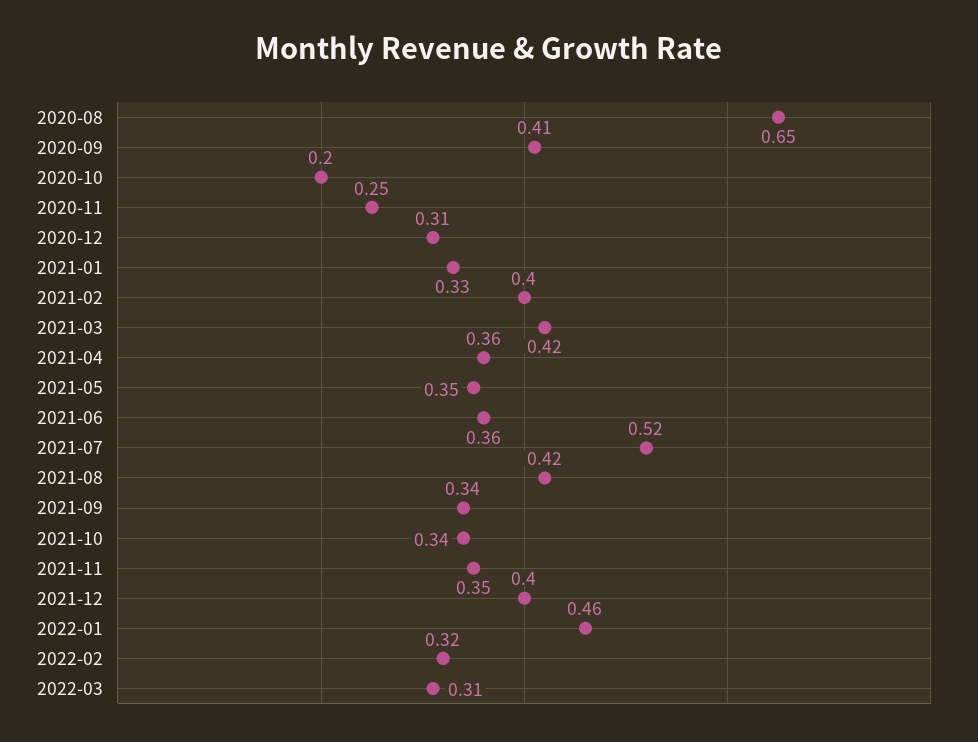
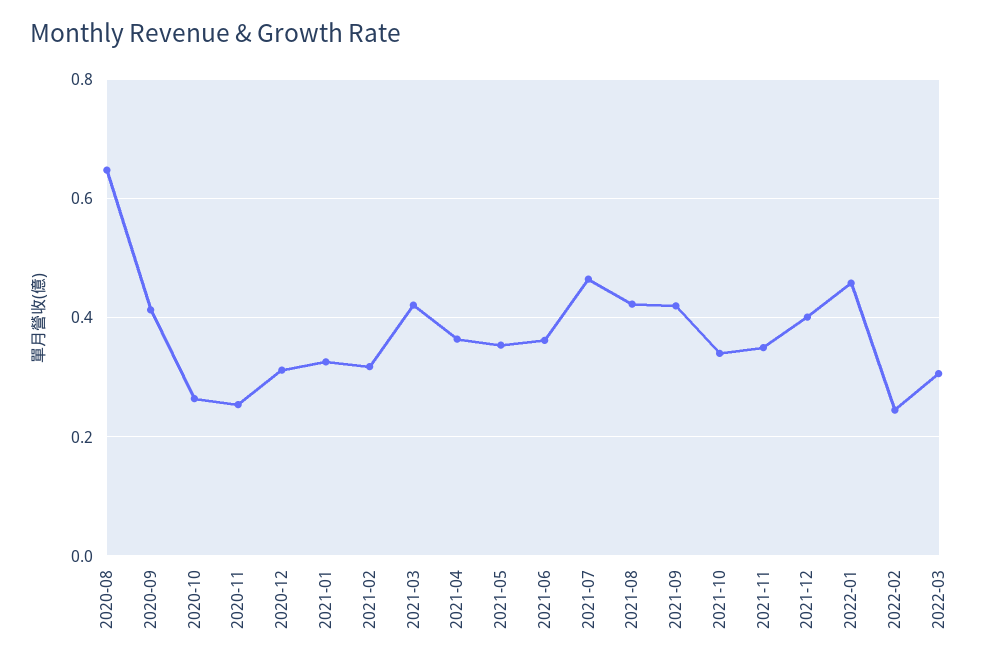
2020-10: 0.2 -> 0.26
2021-02: 0.4 -> 0.32
2021-07: 0.52 -> 0.46
2021-09: 0.34 -> 0.42
2022-02: 0.32 -> 0.24

